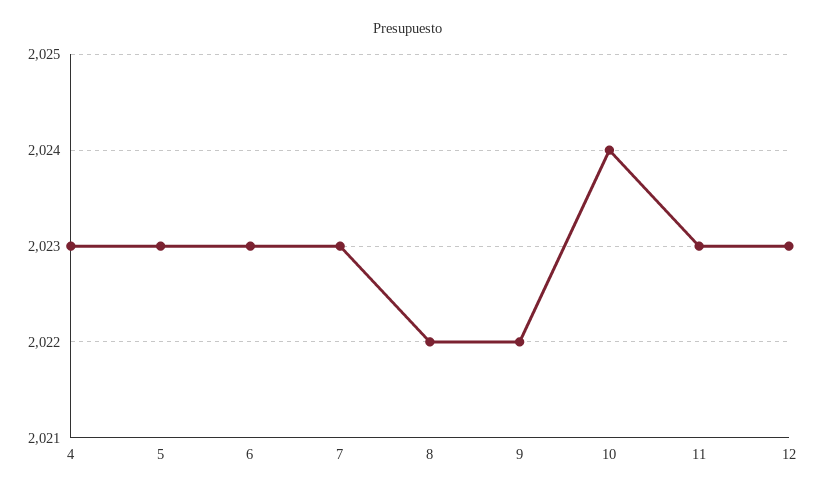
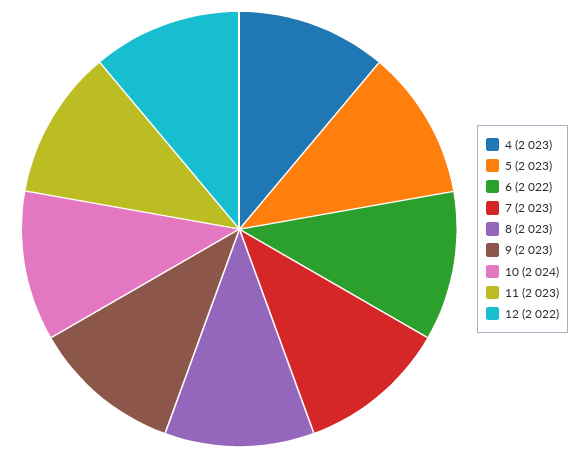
6: 2023 -> 2022
8: 2022 -> 2023
9: 2022 -> 2023
12: 2023 -> 2022

